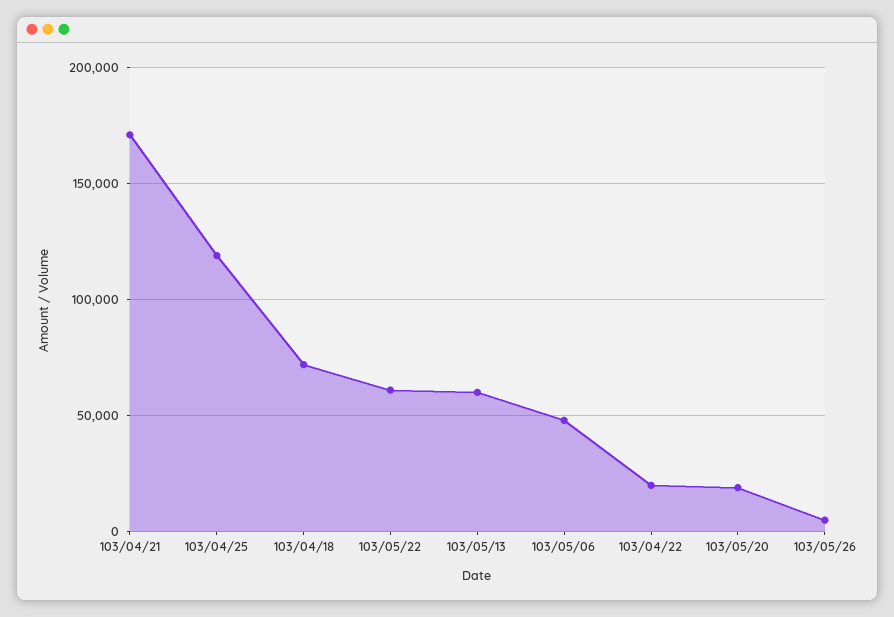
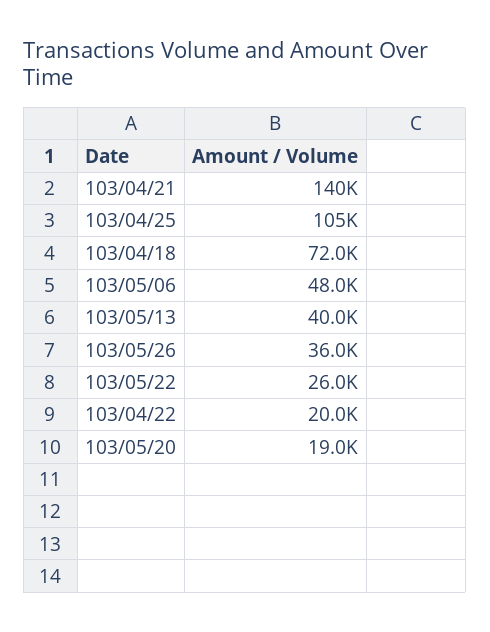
103/04/21: 170000 -> 140000
103/04/25: 120000 -> 105000
103/05/22: 60000 -> 26000
103/05/13: 60000 -> 40000
103/05/26: 5000 -> 36000

